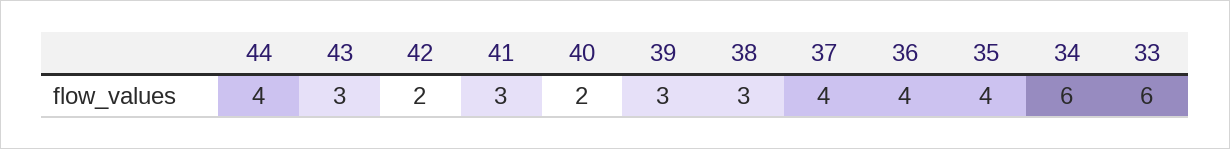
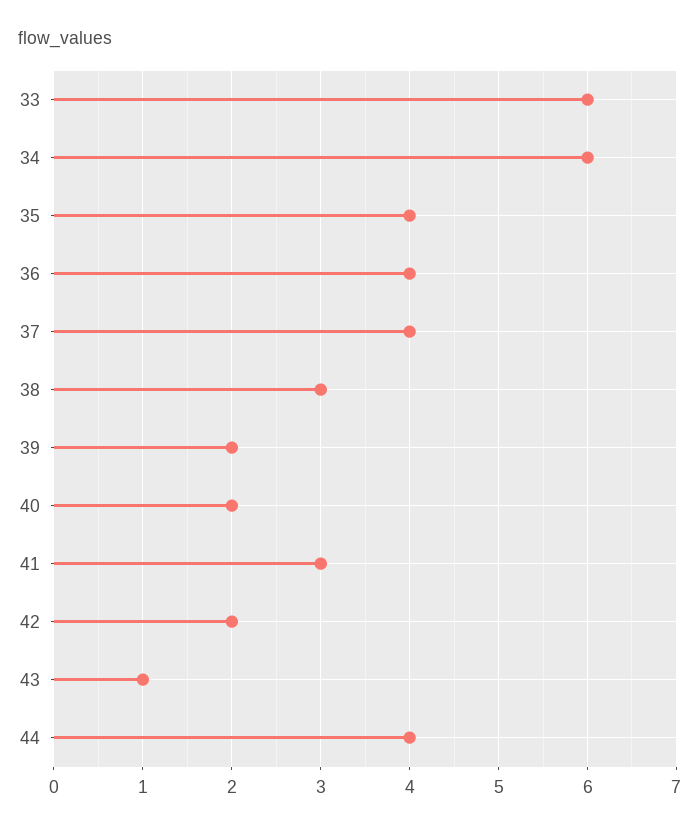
43: 3 -> 1
39: 3 -> 2

